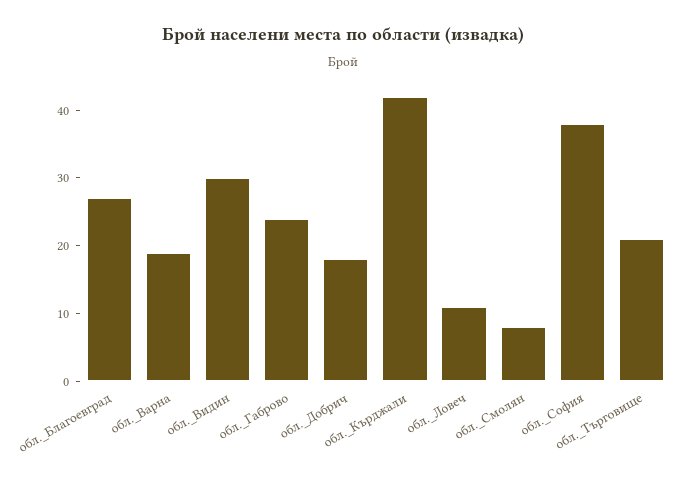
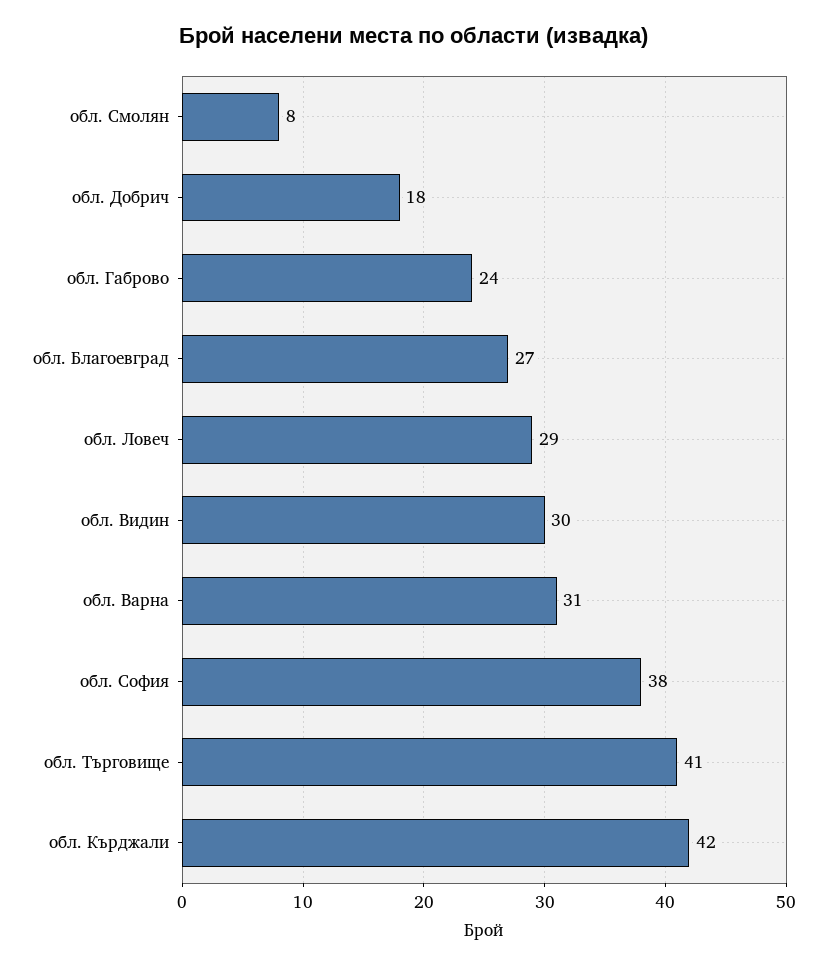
обл._Варна: 20 -> 31
обл._Ловеч: 10 -> 29
обл._Търговище: 20 -> 41

